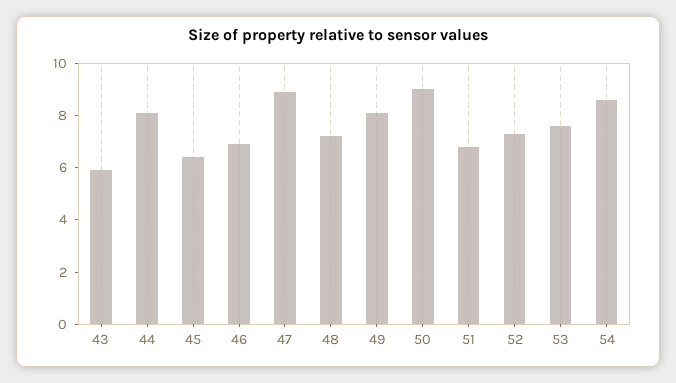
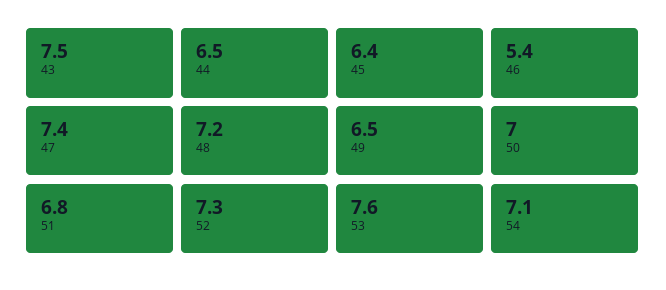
43: 6 -> 7.5
44: 8 -> 6.5
46: 7 -> 5.4
47: 9 -> 7.4
49: 8 -> 6.5
50: 9 -> 7
54: 8.5 -> 7.1

